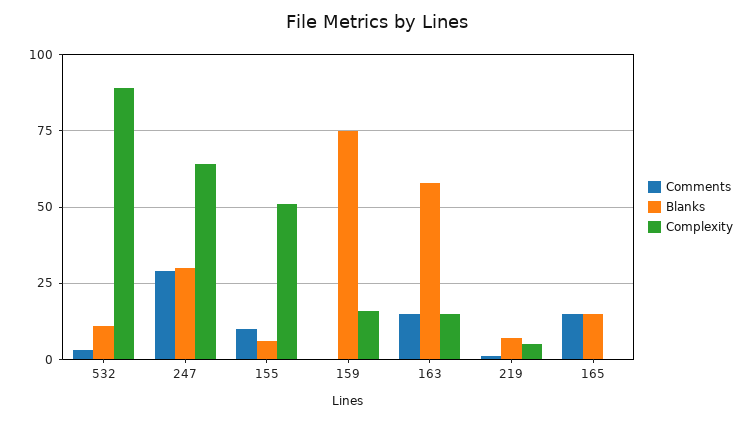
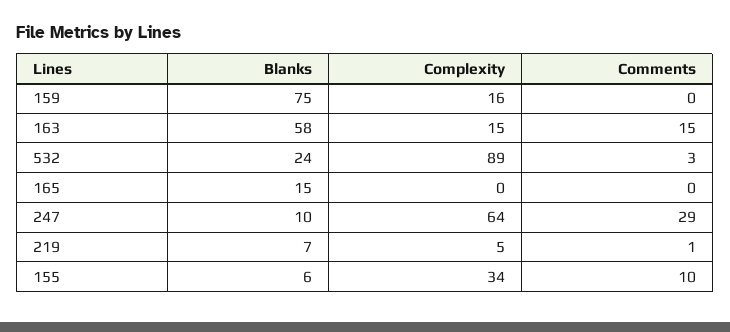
Blanks, 532: 10 -> 24
Blanks, 247: 30 -> 10
Complexity, 155: 50 -> 34
Comments, 165: 15 -> 0

